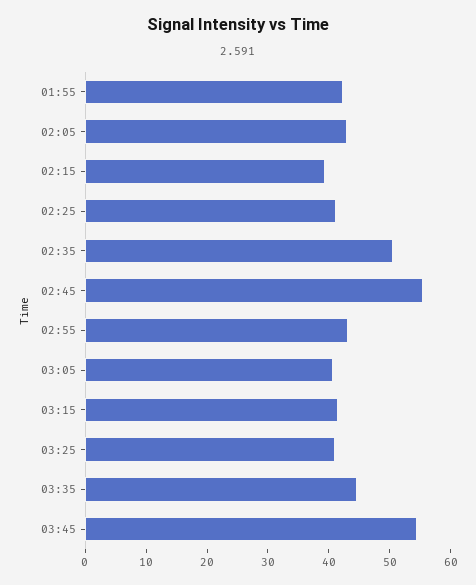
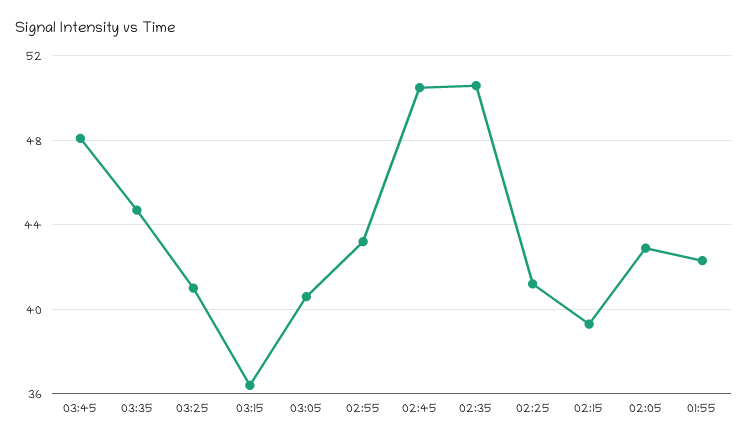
02:45: 56 -> 50.5
03:15: 42 -> 36.5
03:45: 54 -> 48

